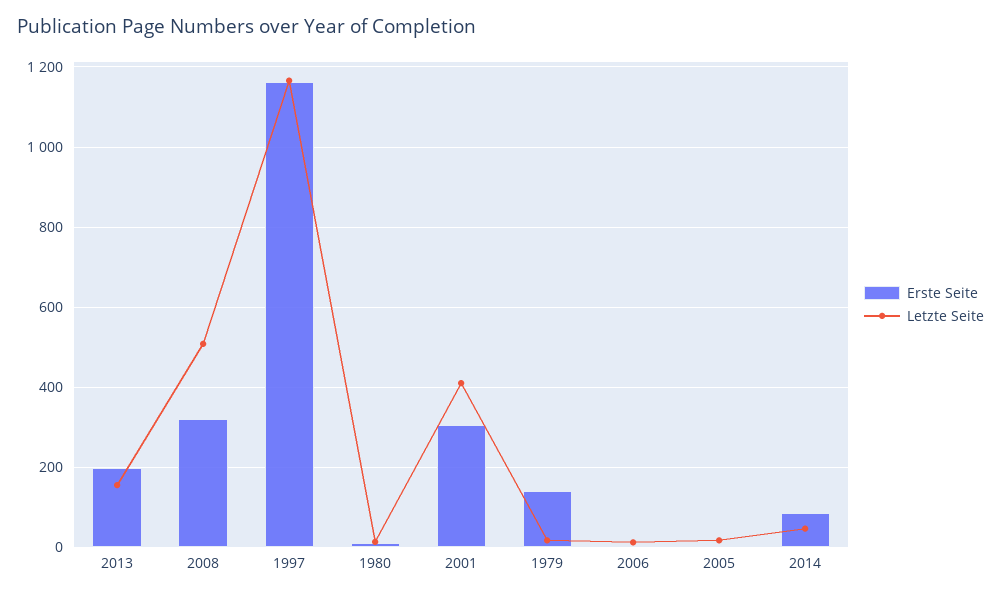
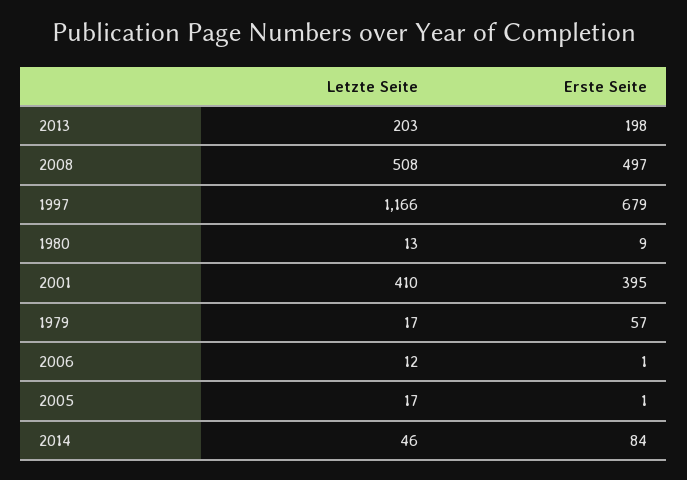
Letzte Seite, 2013: 160 -> 203
Erste Seite, 2008: 320 -> 497
Erste Seite, 1997: 1160 -> 679
Erste Seite, 2001: 300 -> 395
Erste Seite, 1979: 140 -> 57

